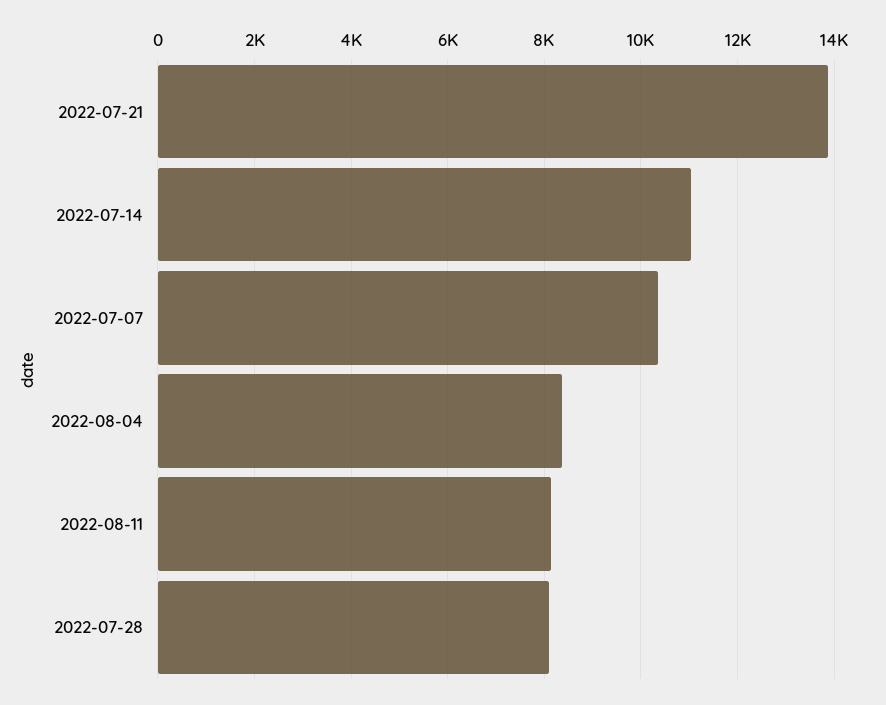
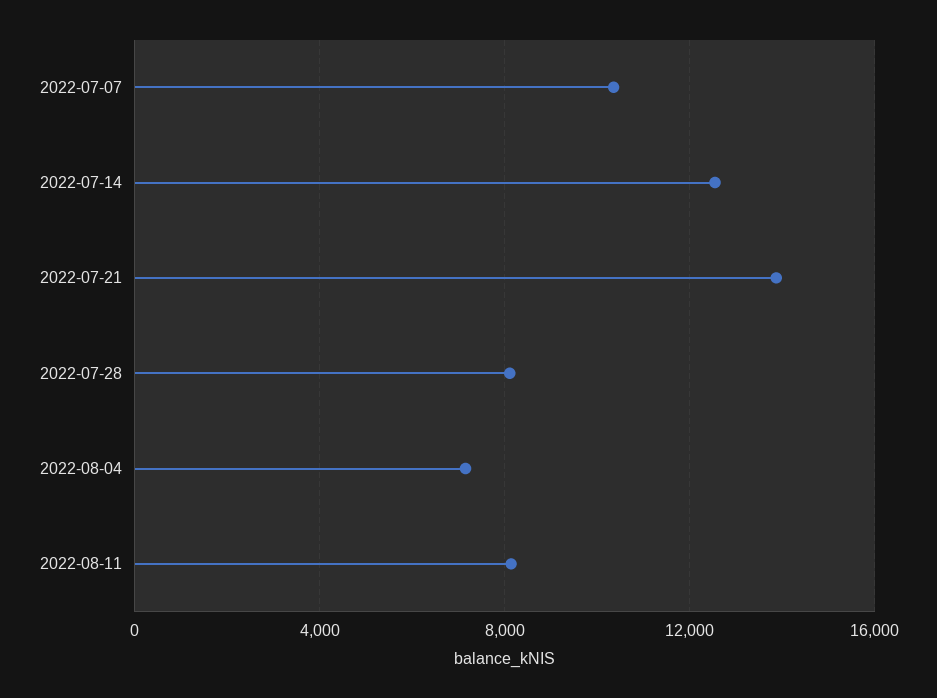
2022-07-14: 11000 -> 12500
2022-08-04: 8400 -> 7000

